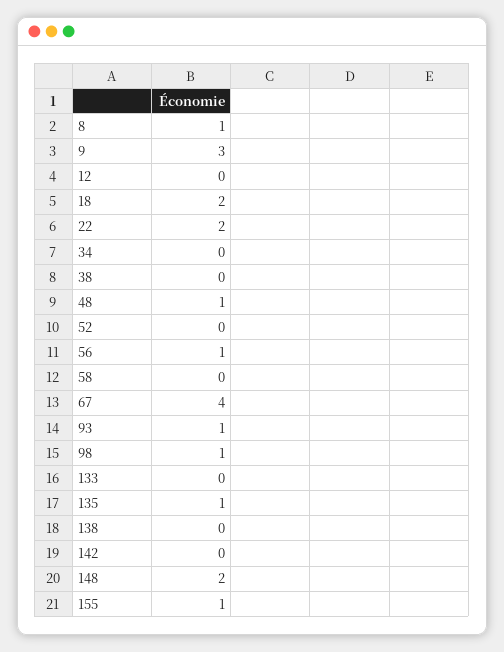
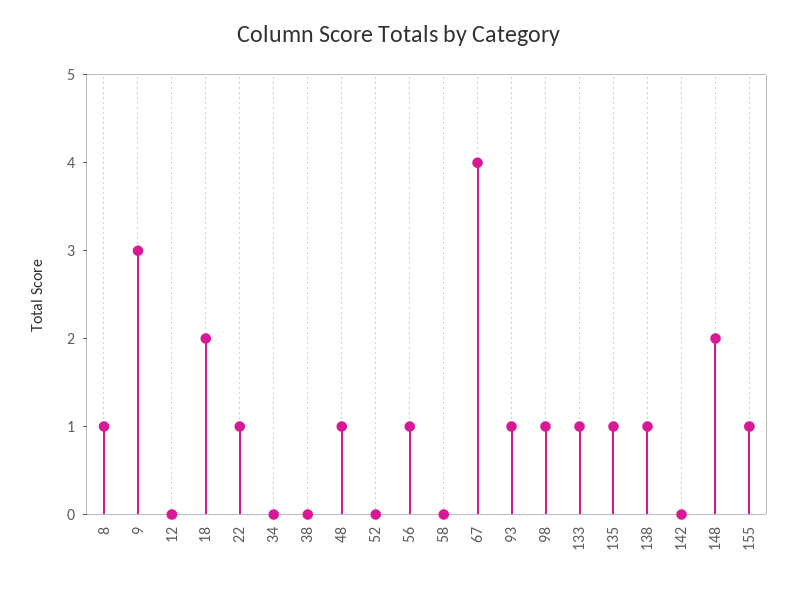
22: 2 -> 1
133: 0 -> 1
138: 0 -> 1

